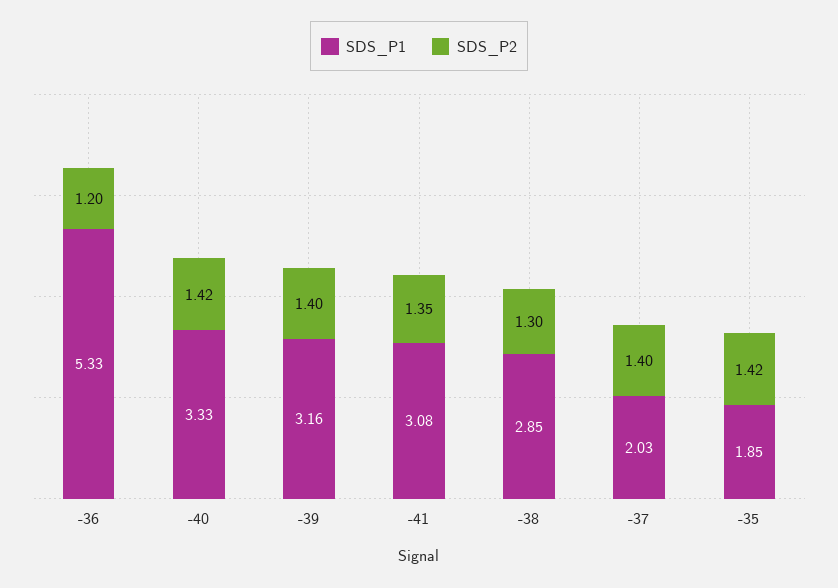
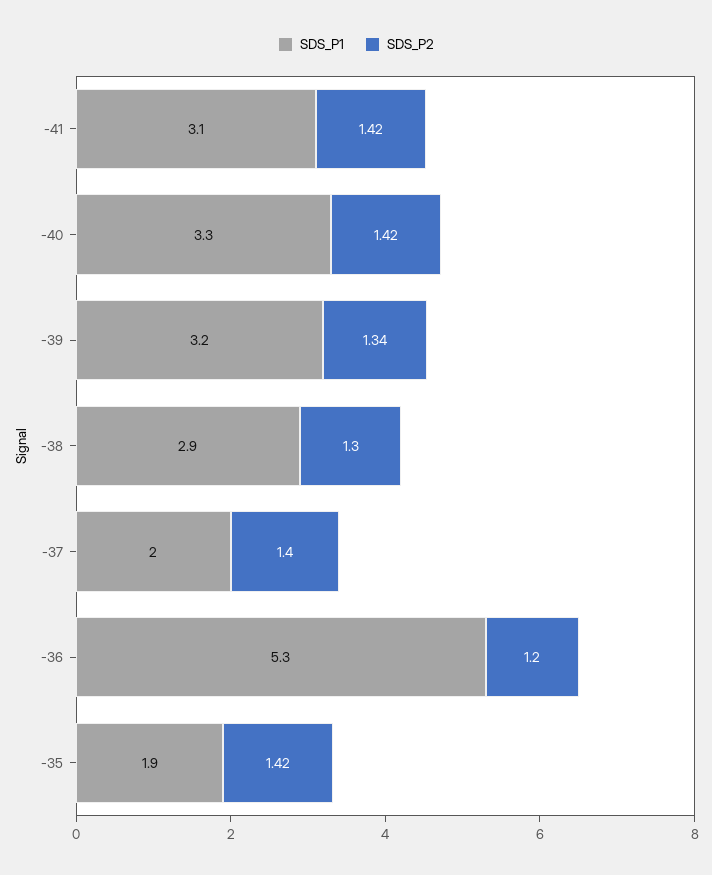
SDS_P2, -39: 1.4 -> 1.34
SDS_P2, -41: 1.35 -> 1.42

